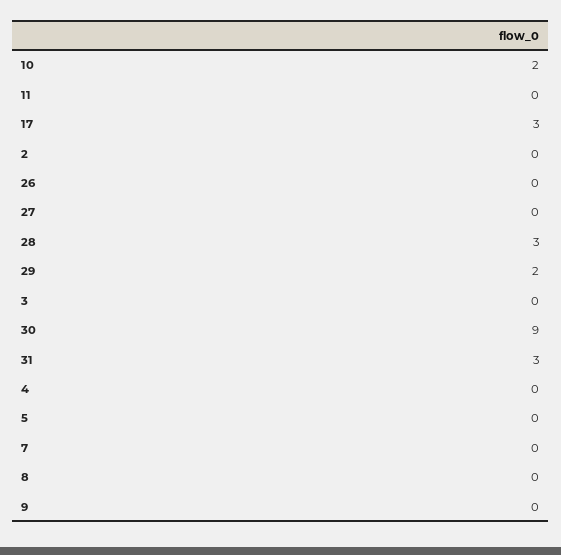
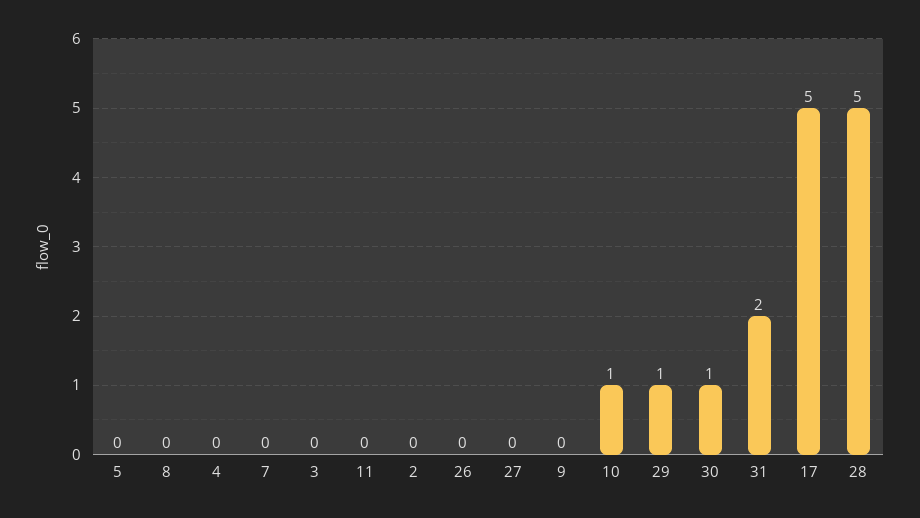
10: 2 -> 1
17: 3 -> 5
28: 3 -> 5
29: 2 -> 1
30: 9 -> 1
31: 3 -> 2

